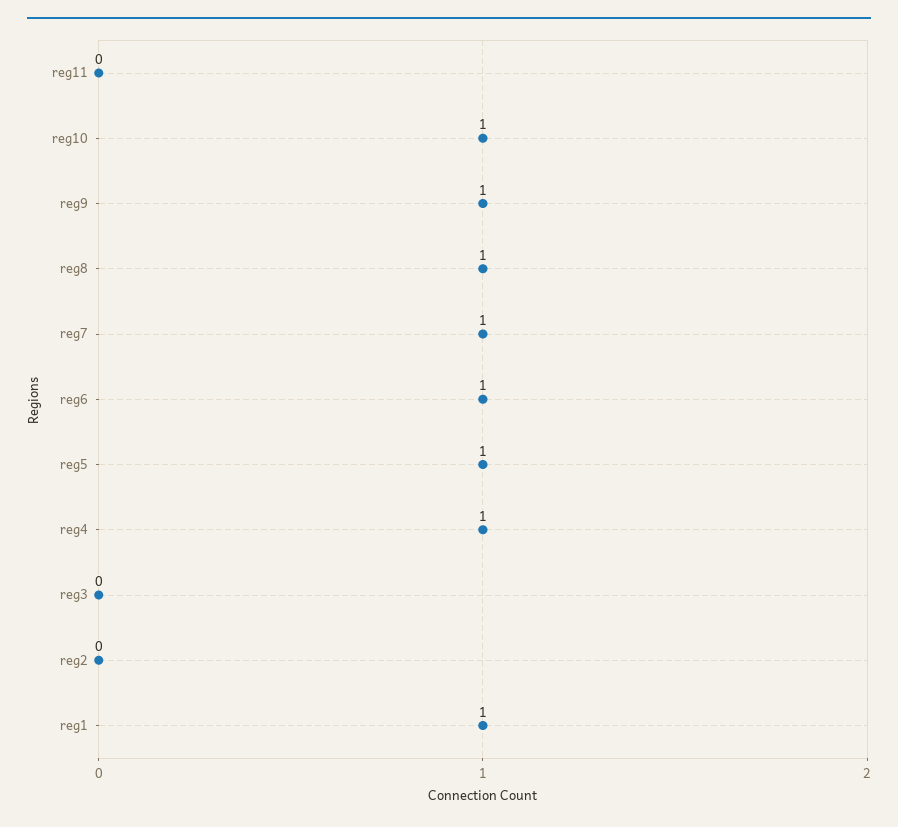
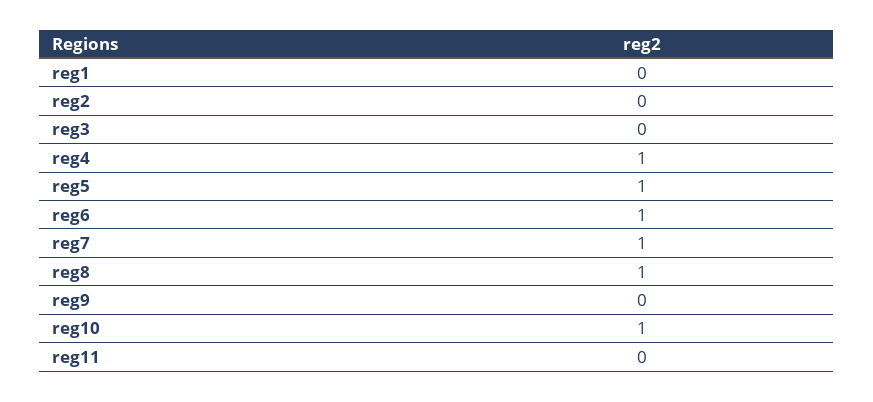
reg9: 1 -> 0
reg1: 1 -> 0

